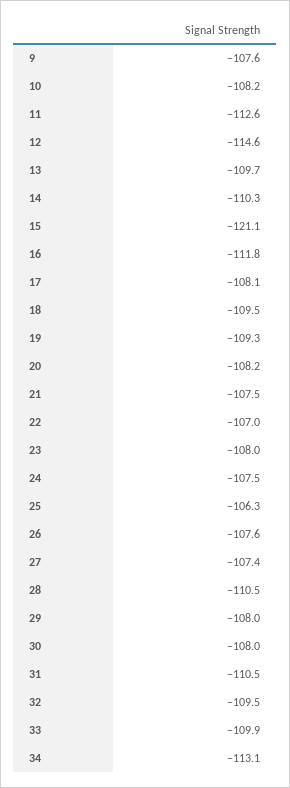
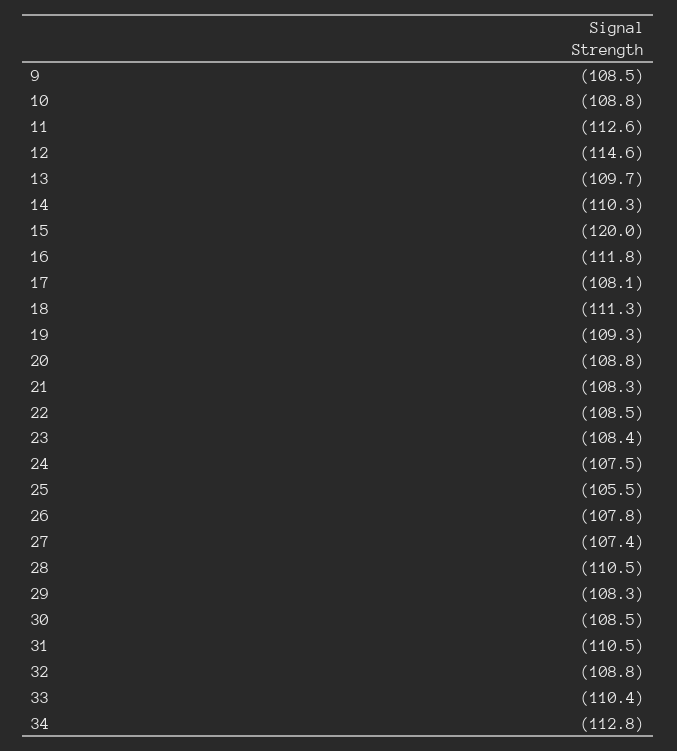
9: -107.6 -> -108.5
10: -108.2 -> -108.8
15: -121.1 -> -120
18: -109.5 -> -111.3
20: -108.2 -> -108.8
21: -107.5 -> -108.3
22: -107 -> -108.5
23: -108 -> -108.4
25: -106.3 -> -105.5
26: -107.6 -> -107.8
29: -108 -> -108.3
30: -108 -> -108.5
32: -109.5 -> -108.8
33: -109.9 -> -110.4
34: -113.1 -> -112.8

